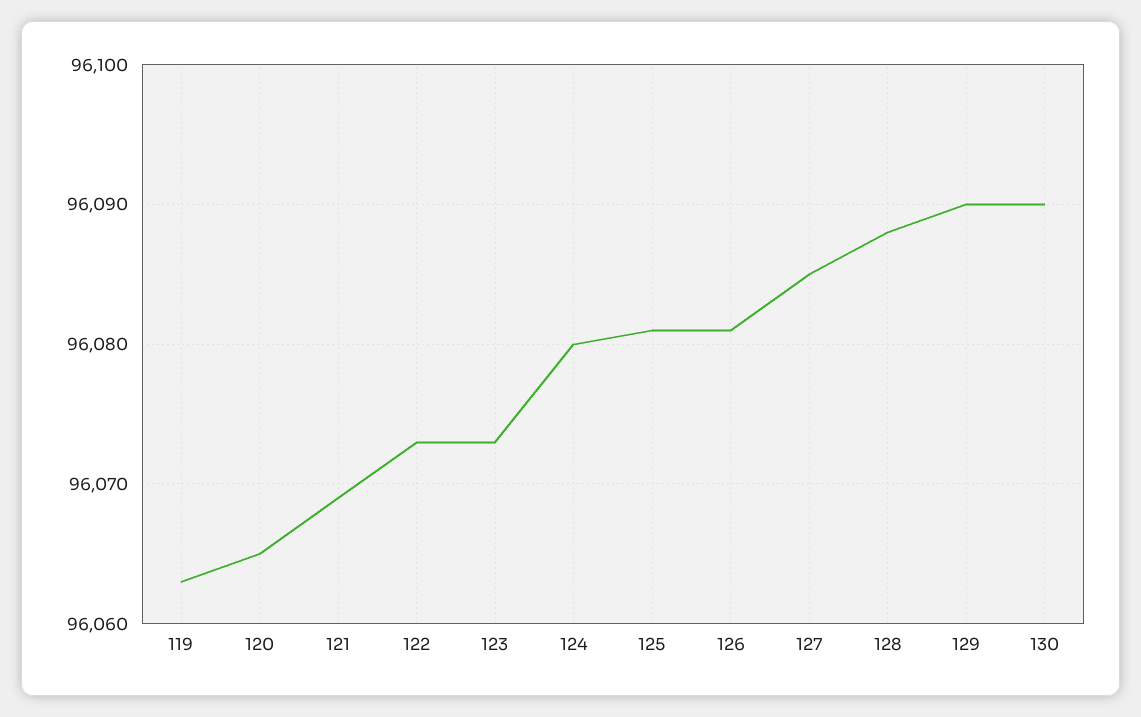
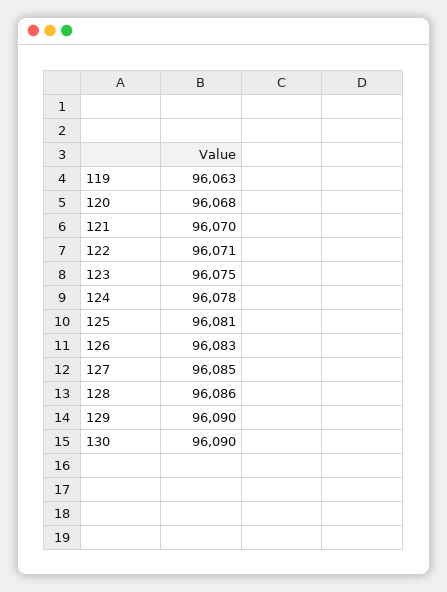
120: 96065 -> 96068
121: 96069 -> 96070
122: 96073 -> 96071
123: 96073 -> 96075
124: 96080 -> 96078
126: 96081 -> 96083
128: 96088 -> 96086

